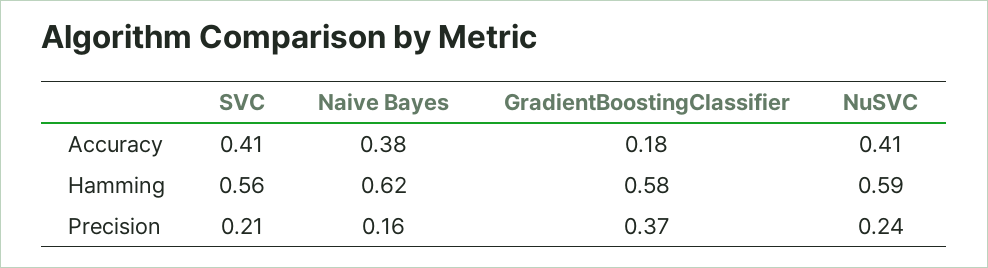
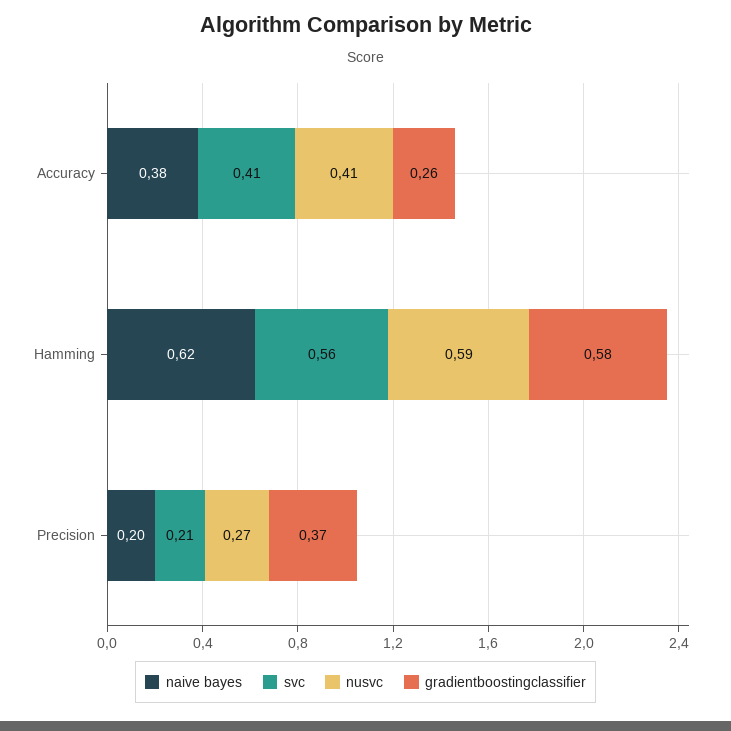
GradientBoostingClassifier, Accuracy: 0.18 -> 0.26
Naive Bayes, Precision: 0.16 -> 0.2
NuSVC, Precision: 0.24 -> 0.27

